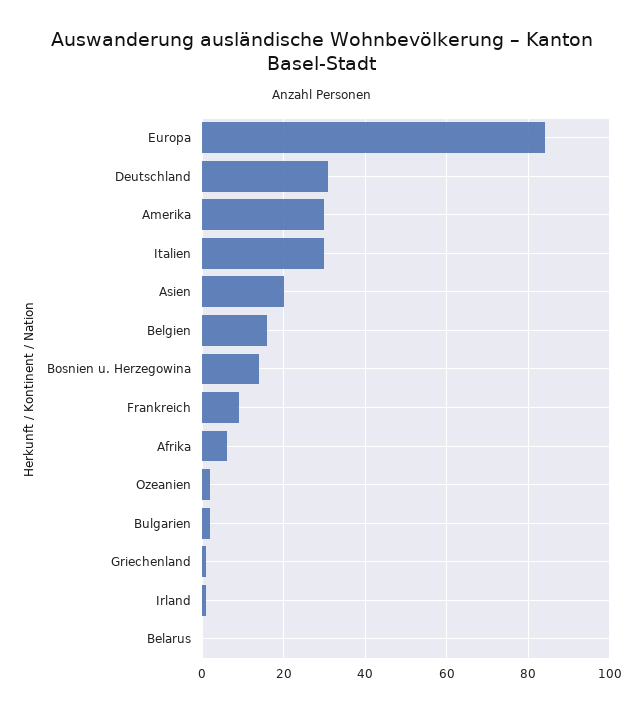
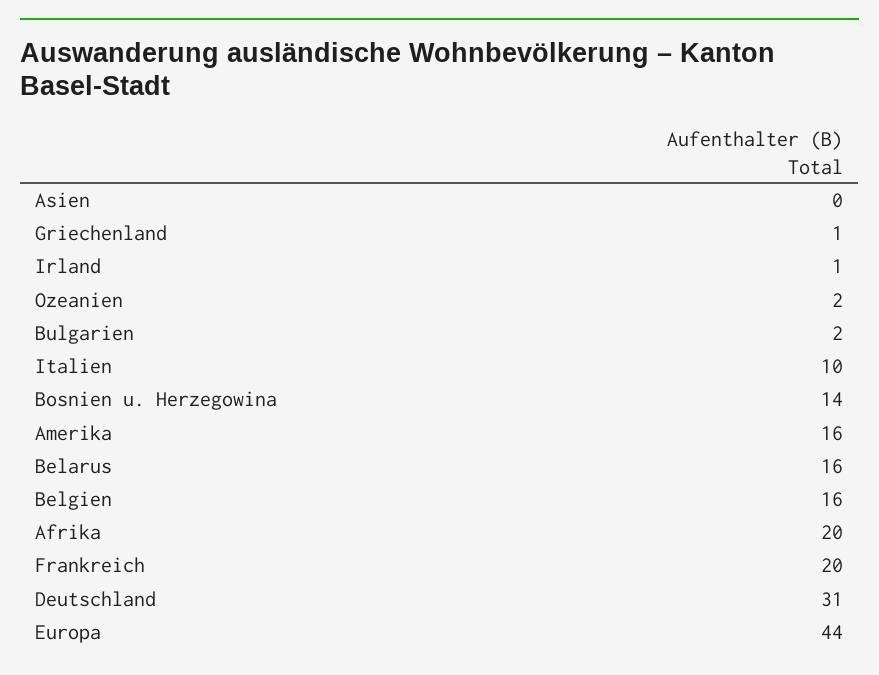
Europa: 85 -> 44
Amerika: 30 -> 16
Italien: 30 -> 10
Asien: 20 -> 0
Frankreich: 10 -> 20
Afrika: 5 -> 20
Belarus: 0 -> 16

